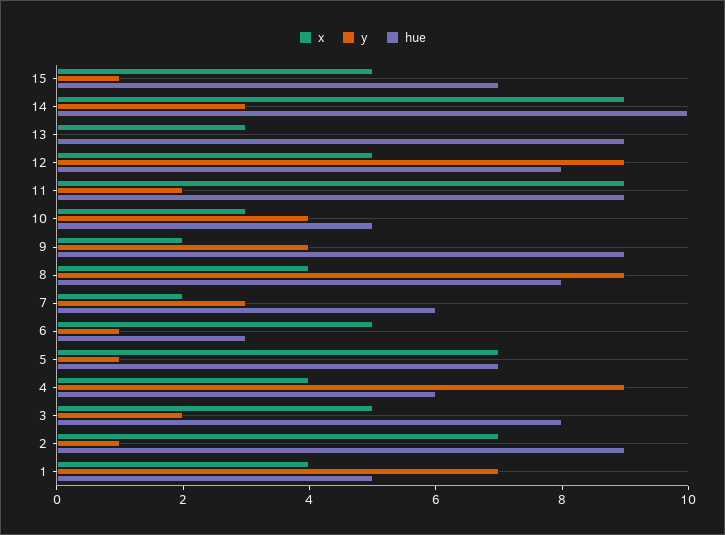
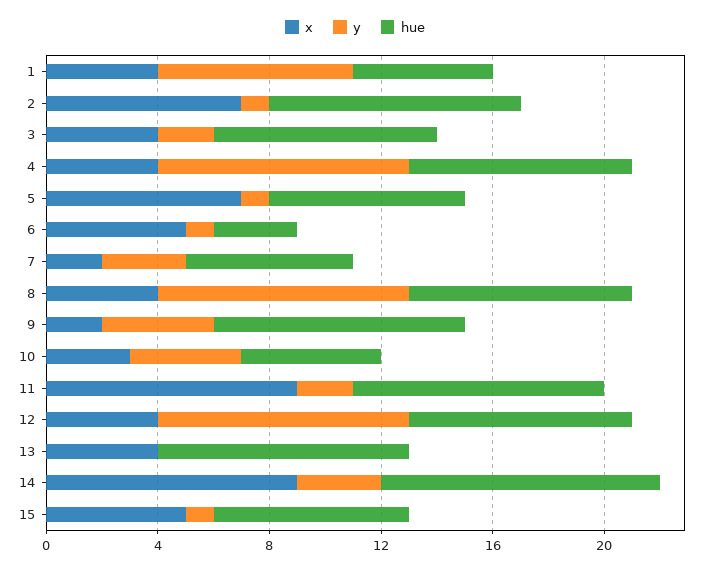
x, 13: 3 -> 4
x, 12: 5 -> 4
hue, 4: 6 -> 8
x, 3: 5 -> 4

